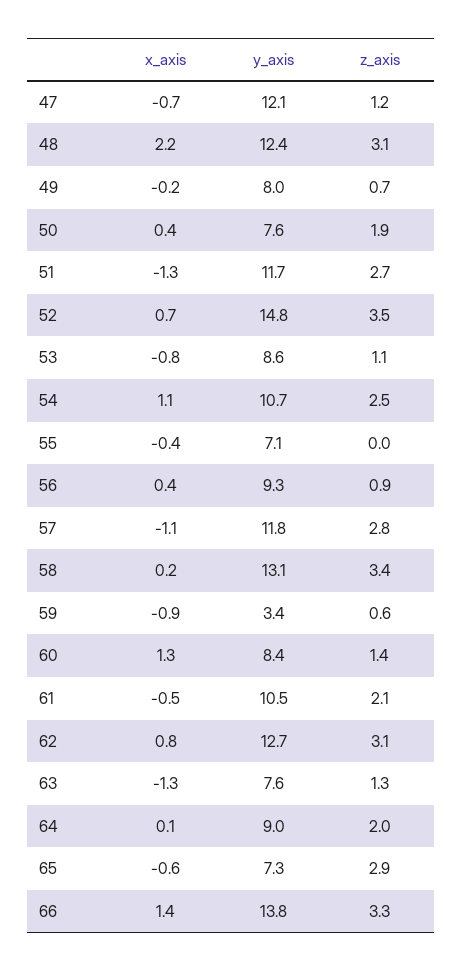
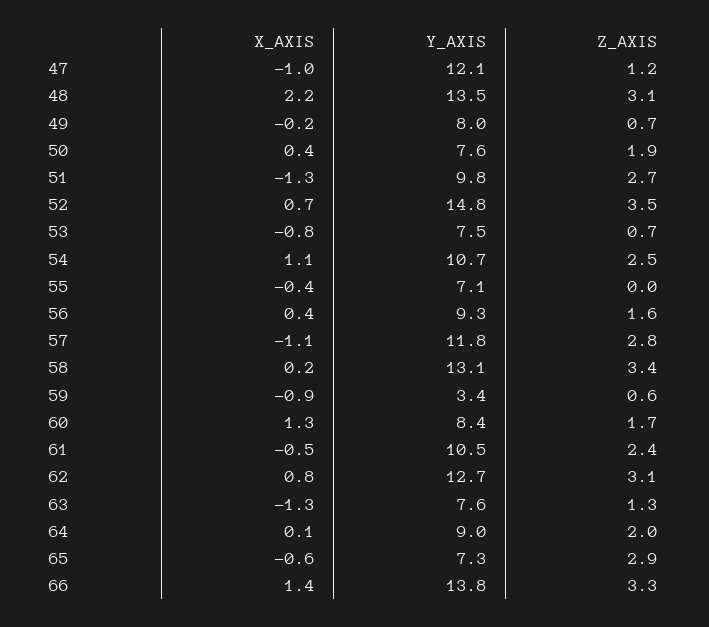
x_axis, 47: -0.7 -> -1
y_axis, 48: 12.4 -> 13.5
y_axis, 51: 11.7 -> 9.8
y_axis, 53: 8.6 -> 7.5
z_axis, 53: 1.1 -> 0.7
z_axis, 56: 0.9 -> 1.6
z_axis, 60: 1.4 -> 1.7
z_axis, 61: 2.1 -> 2.4

